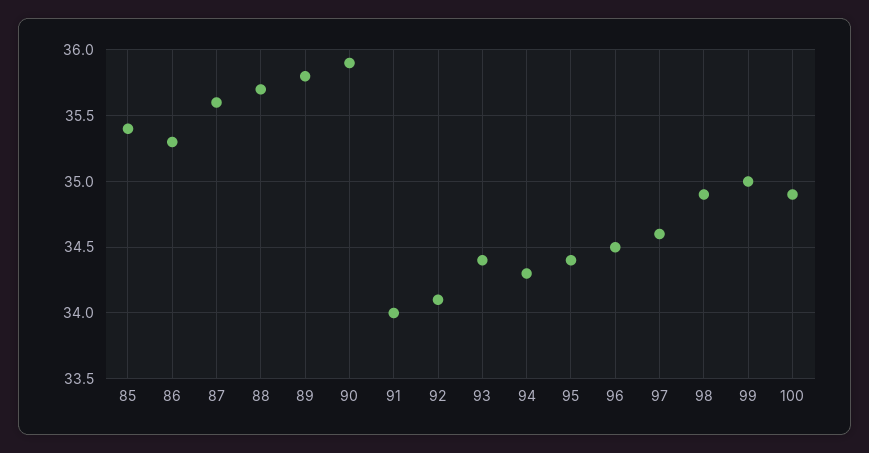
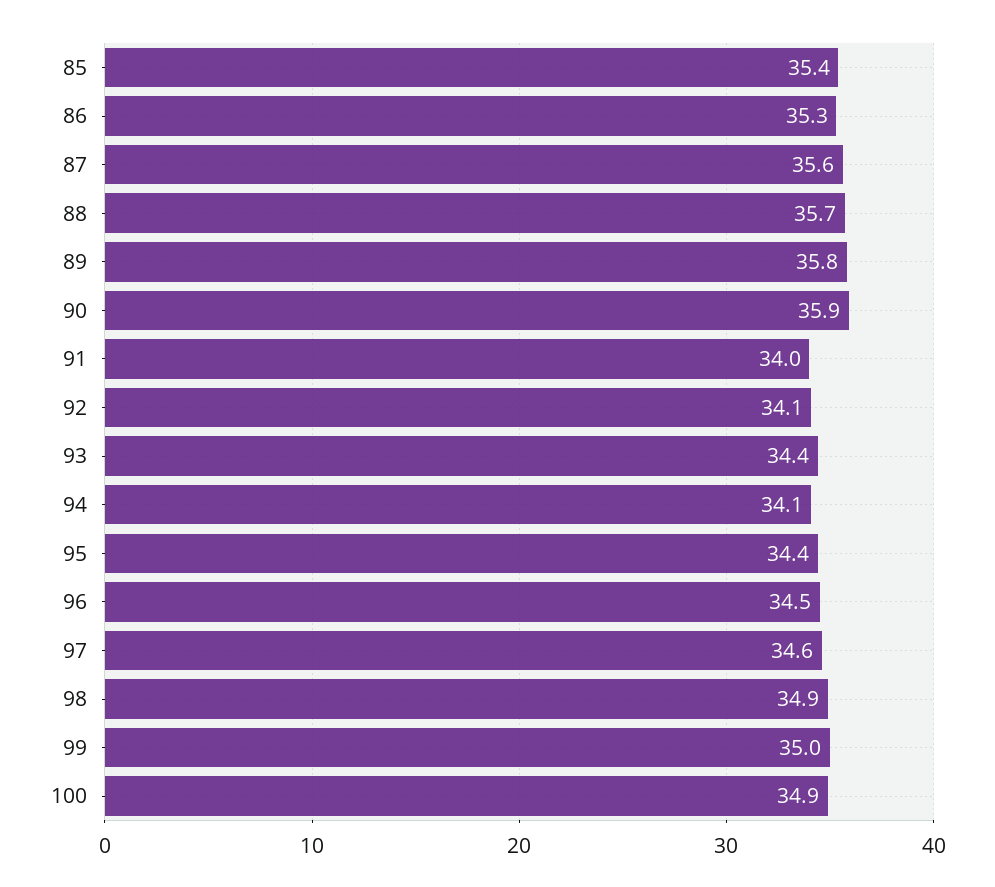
94: 34.3 -> 34.1

